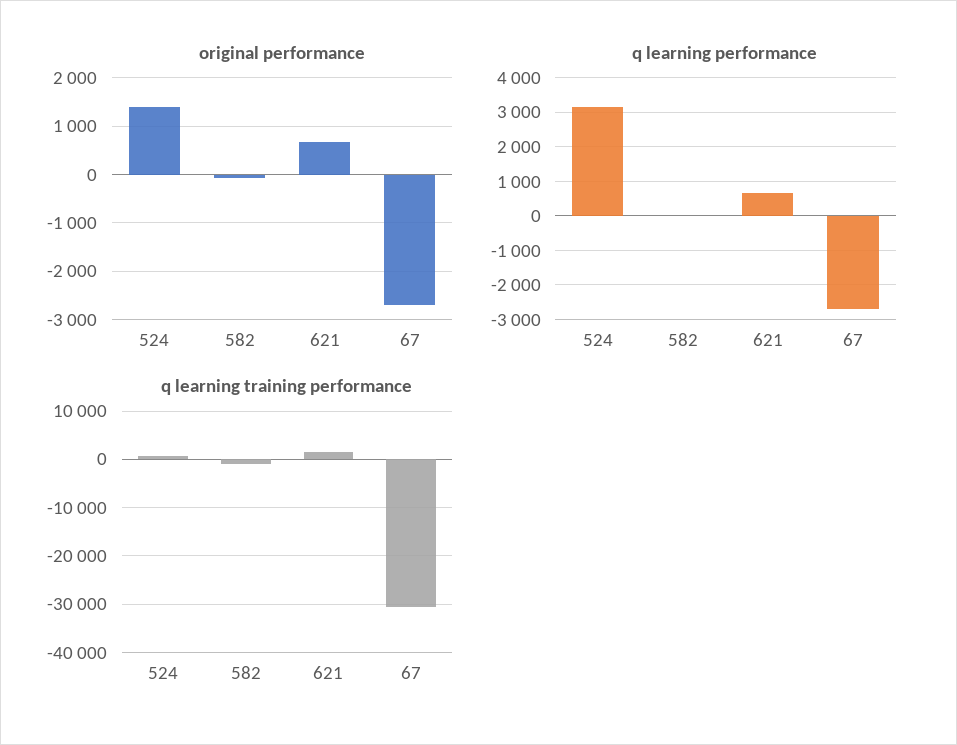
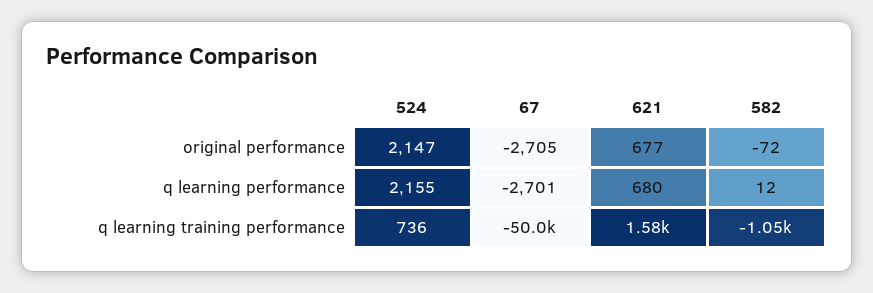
original performance, 524: 1400 -> 2147
q learning performance, 524: 3200 -> 2155
q learning training performance, 67: -30000 -> -50000

